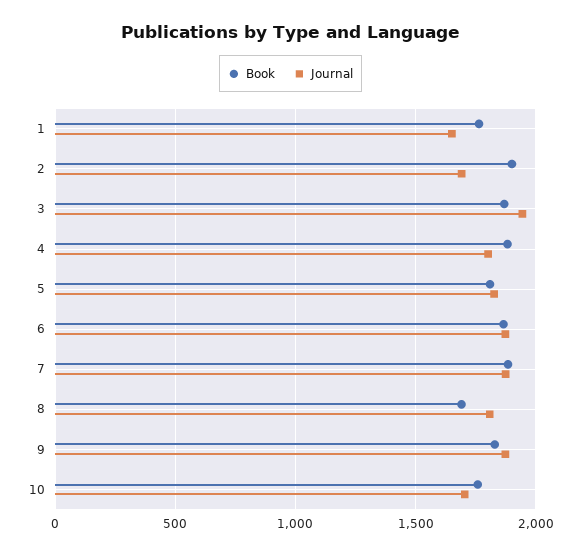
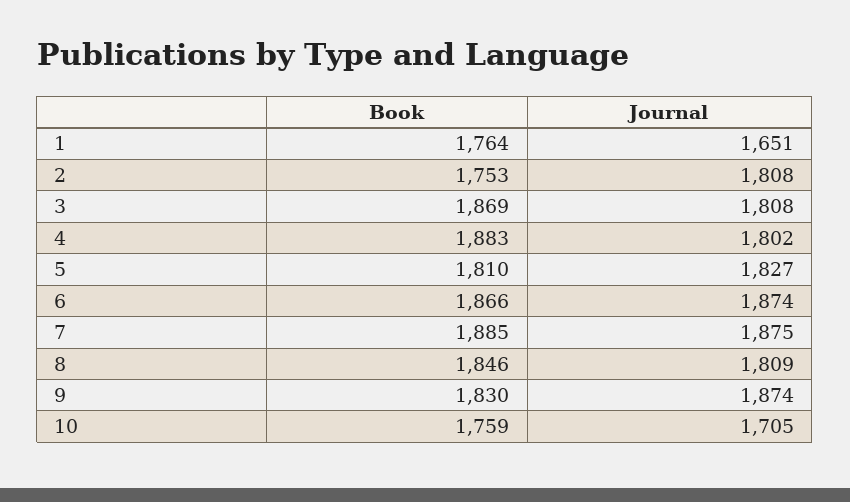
Book, 2: 1900 -> 1753
Journal, 2: 1700 -> 1808
Journal, 3: 1950 -> 1808
Book, 8: 1700 -> 1846

